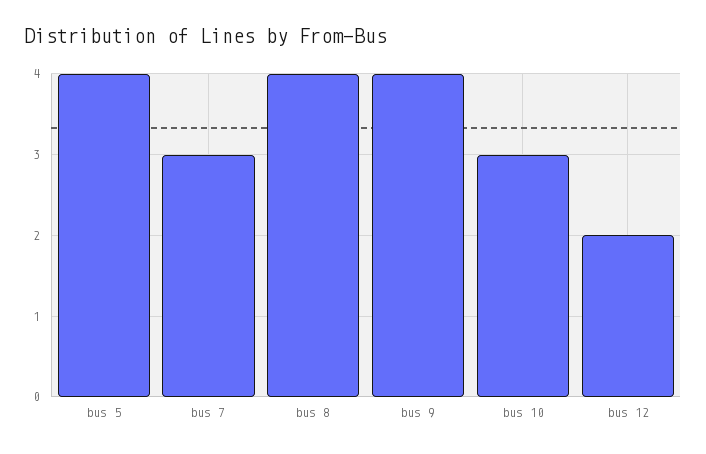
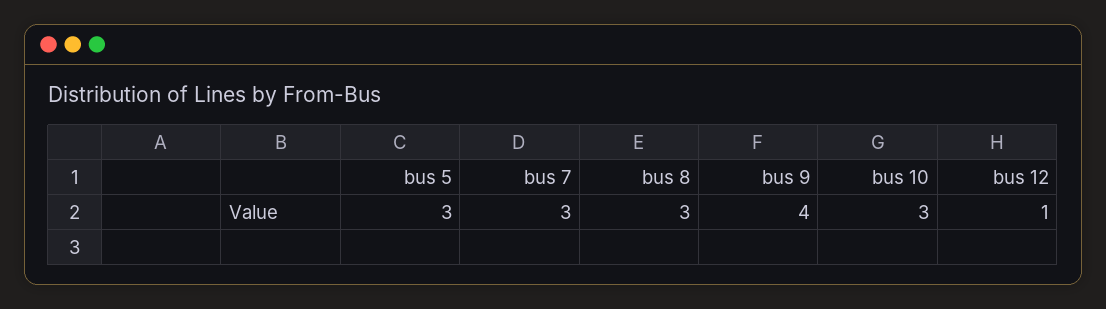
bus 5: 4 -> 3
bus 8: 4 -> 3
bus 12: 2 -> 1

